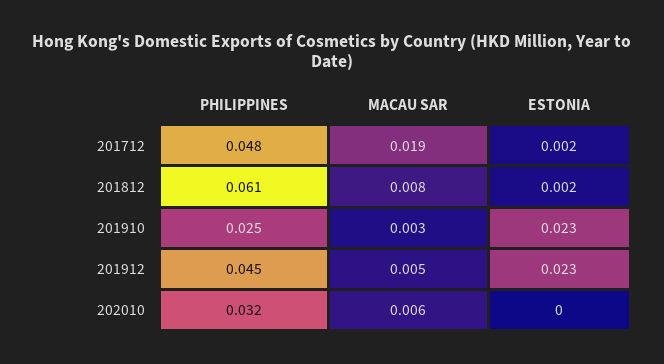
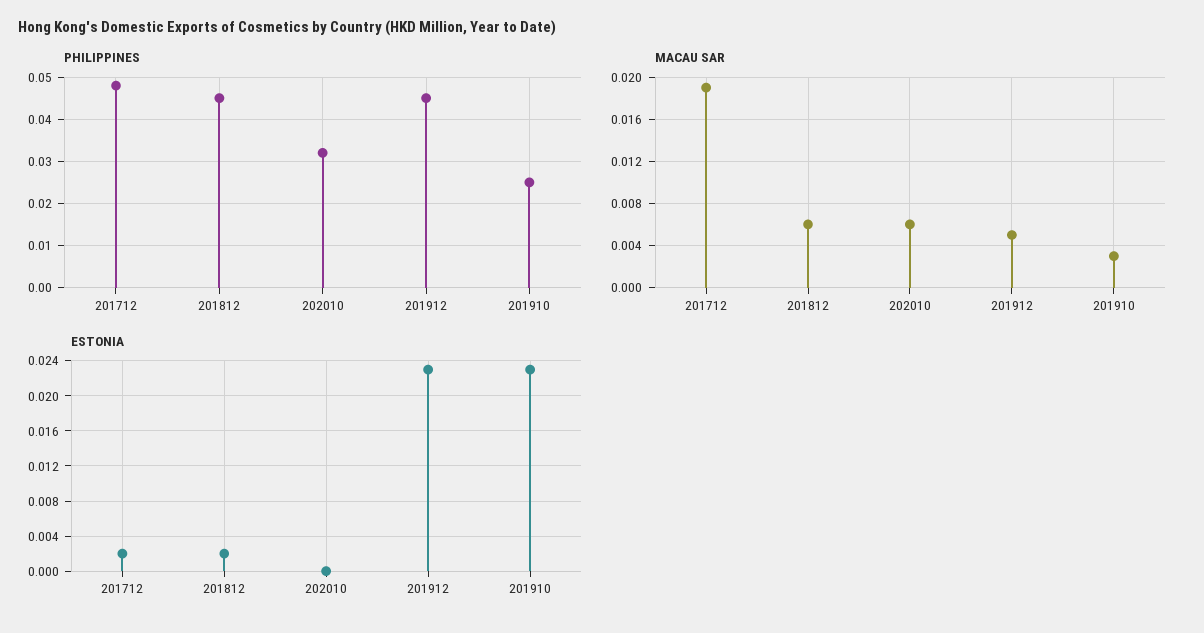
PHILIPPINES, 201812: 0.061 -> 0.045
MACAU SAR, 201812: 0.008 -> 0.006

